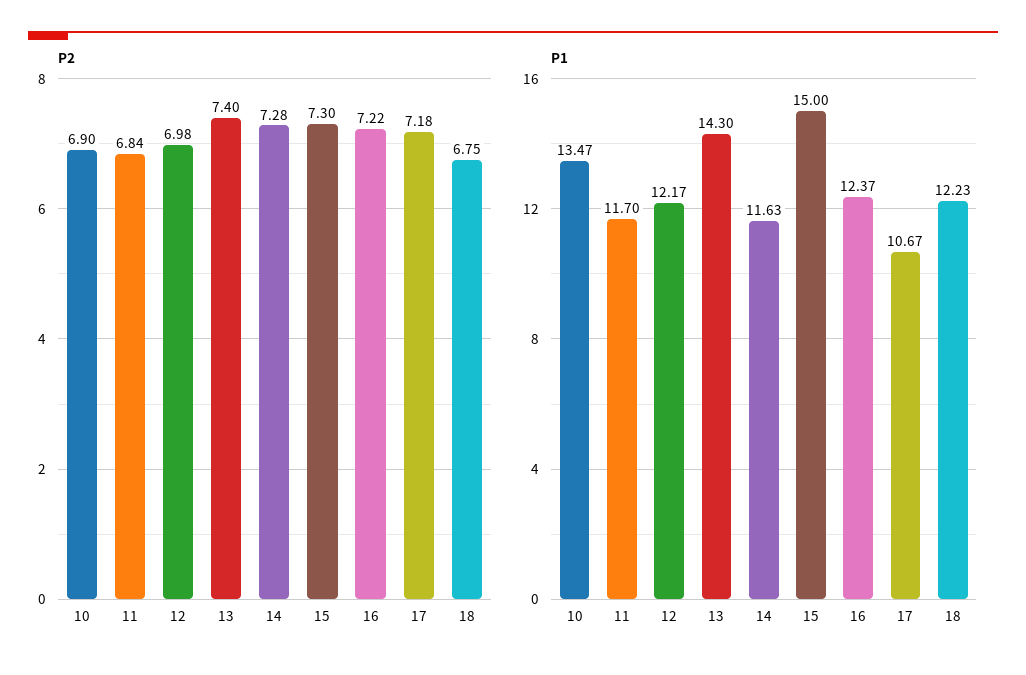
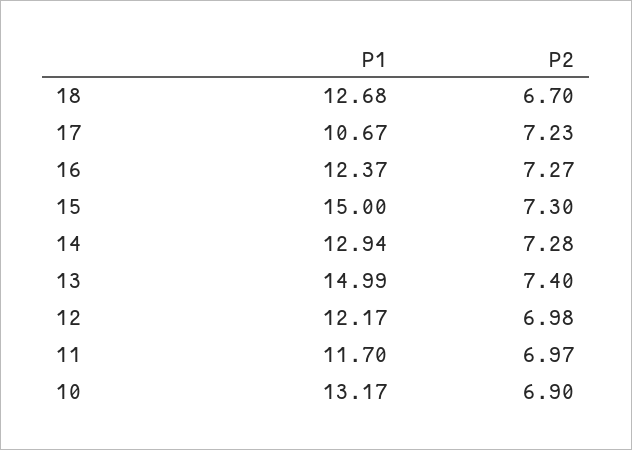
P2, 11: 6.84 -> 6.97
P2, 16: 7.22 -> 7.27
P2, 17: 7.18 -> 7.23
P2, 18: 6.75 -> 6.7
P1, 10: 13.47 -> 13.17
P1, 13: 14.3 -> 14.99
P1, 14: 11.63 -> 12.94
P1, 18: 12.23 -> 12.68

